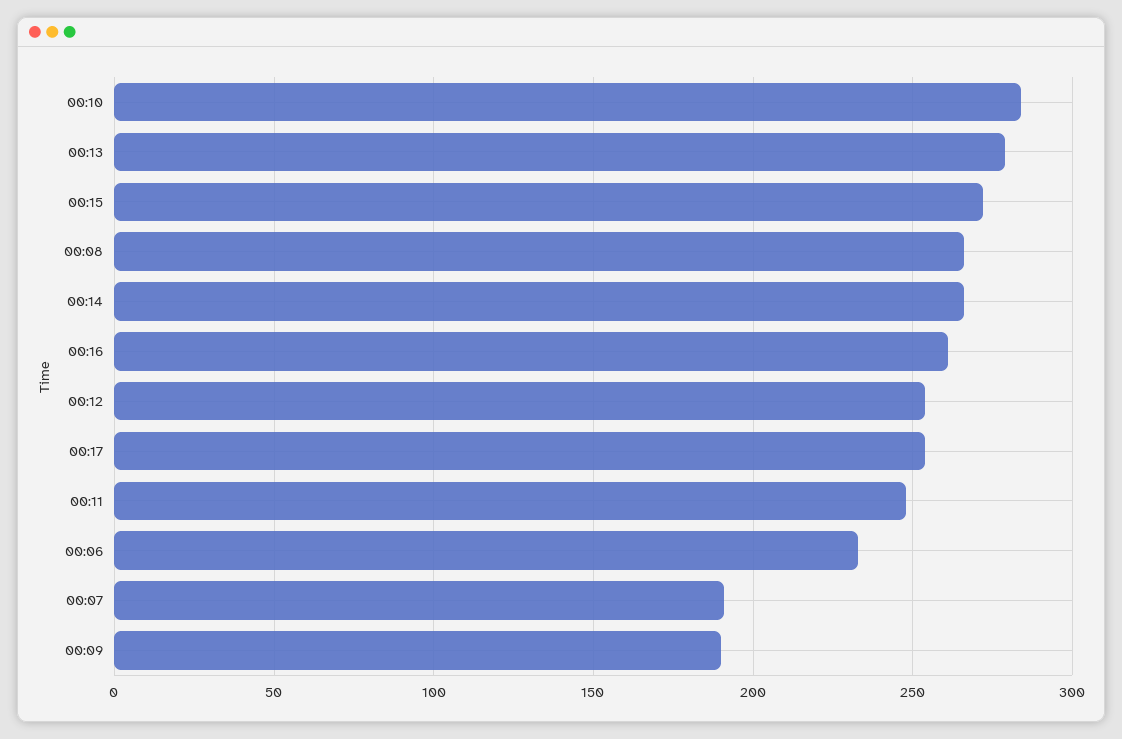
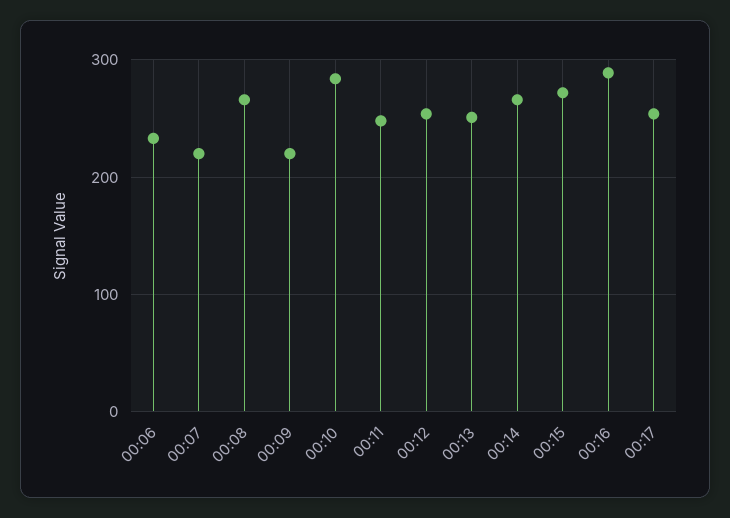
00:13: 280 -> 250
00:16: 260 -> 290
00:07: 190 -> 220
00:09: 190 -> 220

